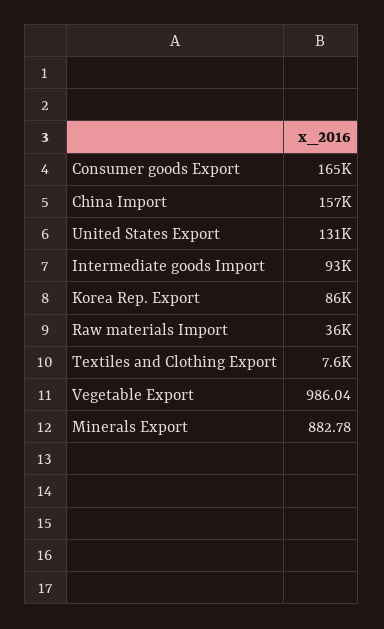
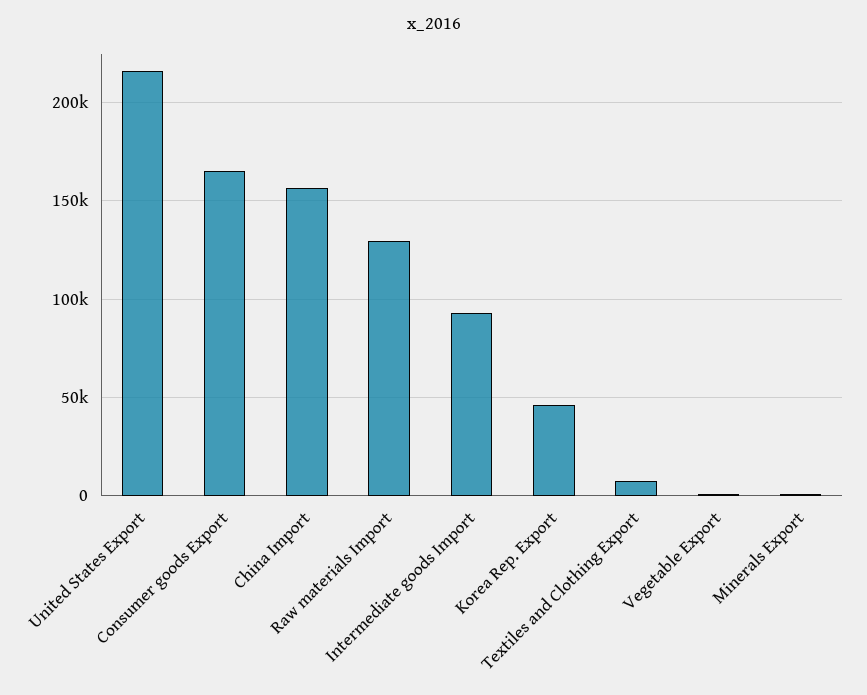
United States Export: 131000 -> 215000
Korea Rep. Export: 86000 -> 45000
Raw materials Import: 36000 -> 130000

